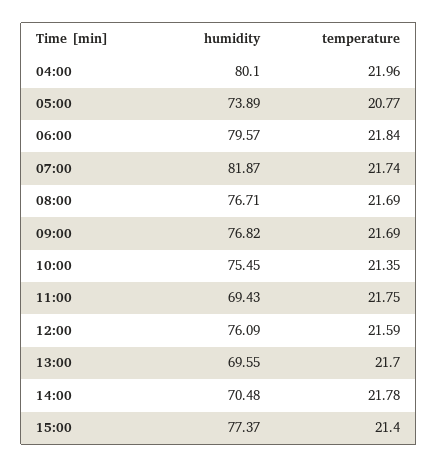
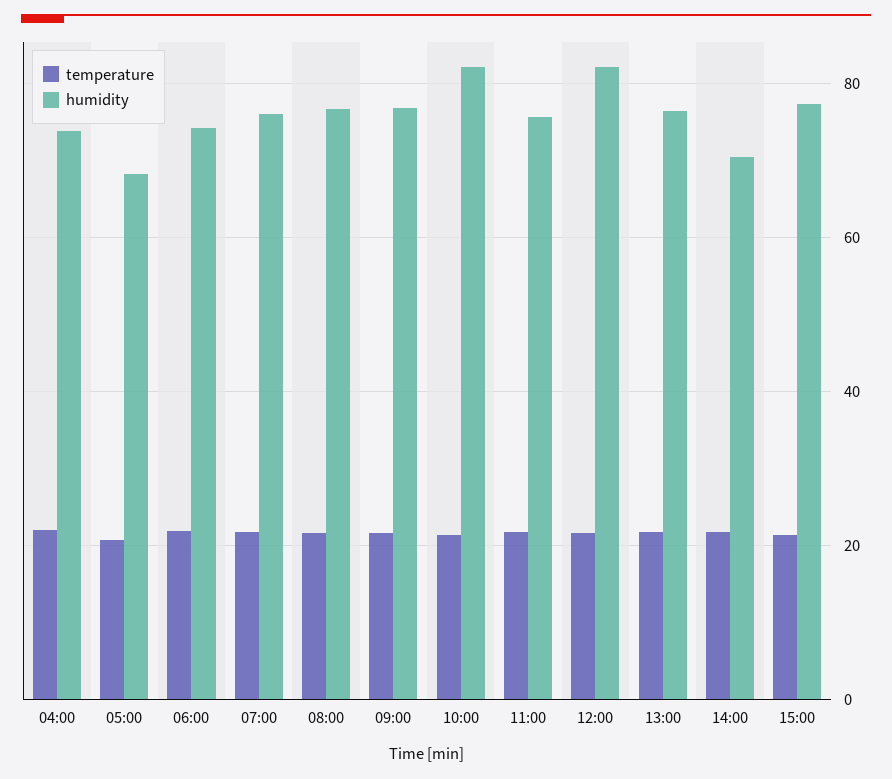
humidity, 04:00: 80.1 -> 74
humidity, 05:00: 73.89 -> 68
humidity, 06:00: 79.57 -> 74
humidity, 07:00: 81.87 -> 76
humidity, 10:00: 75.45 -> 82
humidity, 11:00: 69.43 -> 76
humidity, 12:00: 76.09 -> 82
humidity, 13:00: 69.55 -> 76

